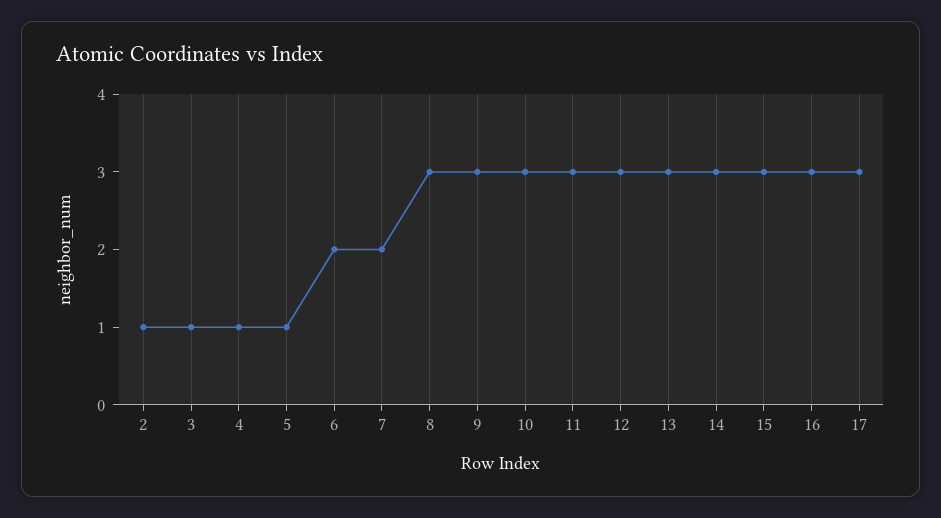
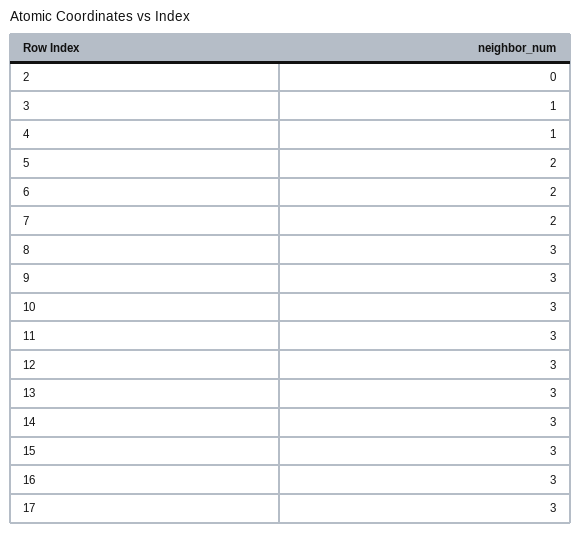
2: 1 -> 0
5: 1 -> 2

